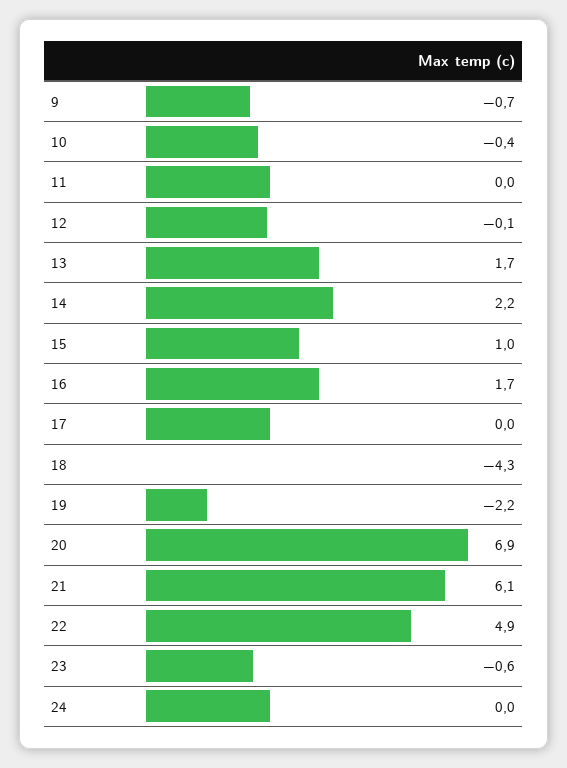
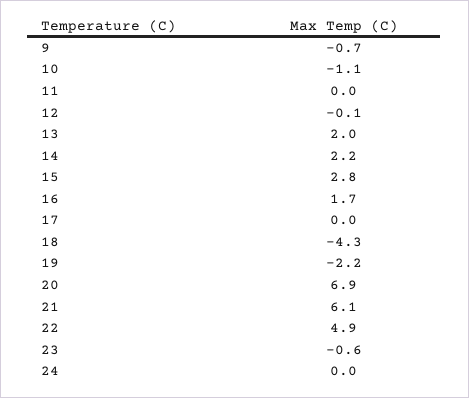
10: -0.4 -> -1.1
13: 1.7 -> 2
15: 1 -> 2.8

